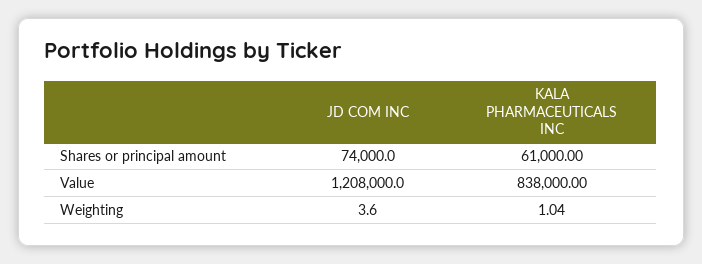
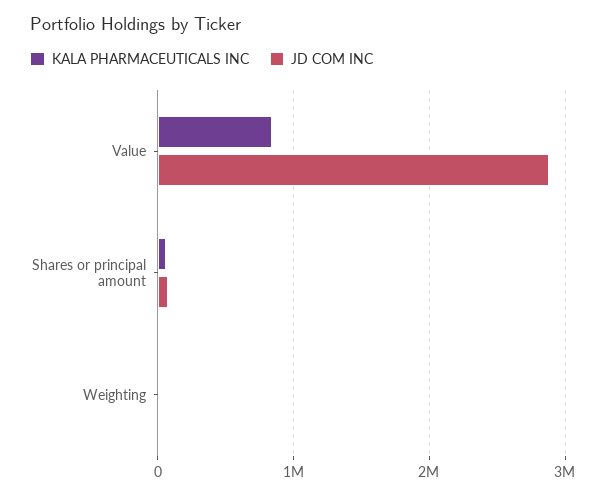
JD COM INC, Value: 1208000 -> 2900000

